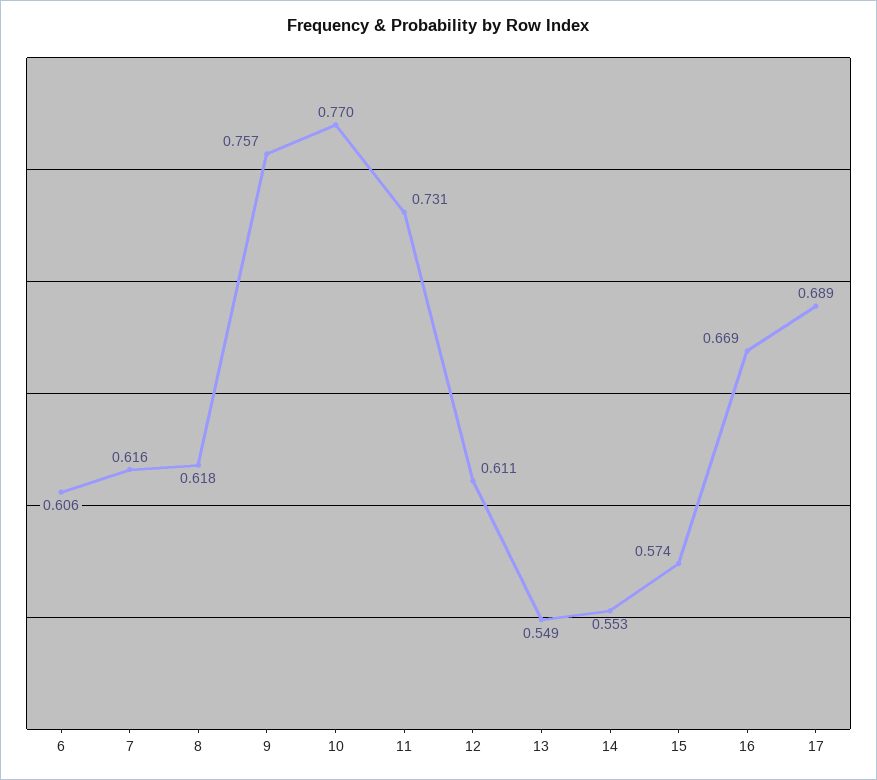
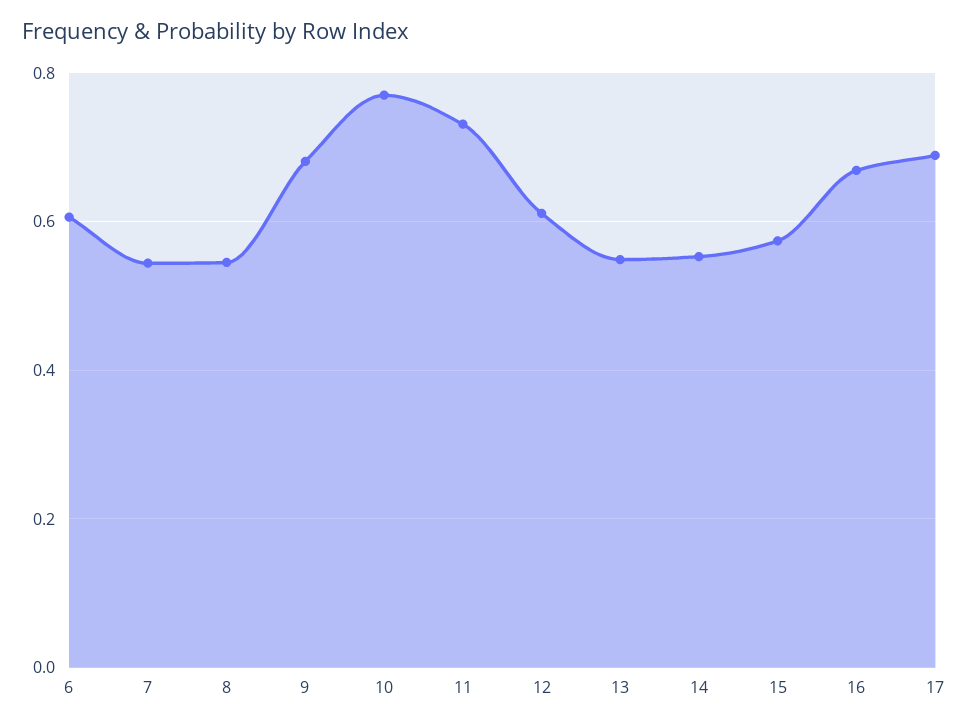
7: 0.616 -> 0.54
8: 0.618 -> 0.54
9: 0.757 -> 0.68

